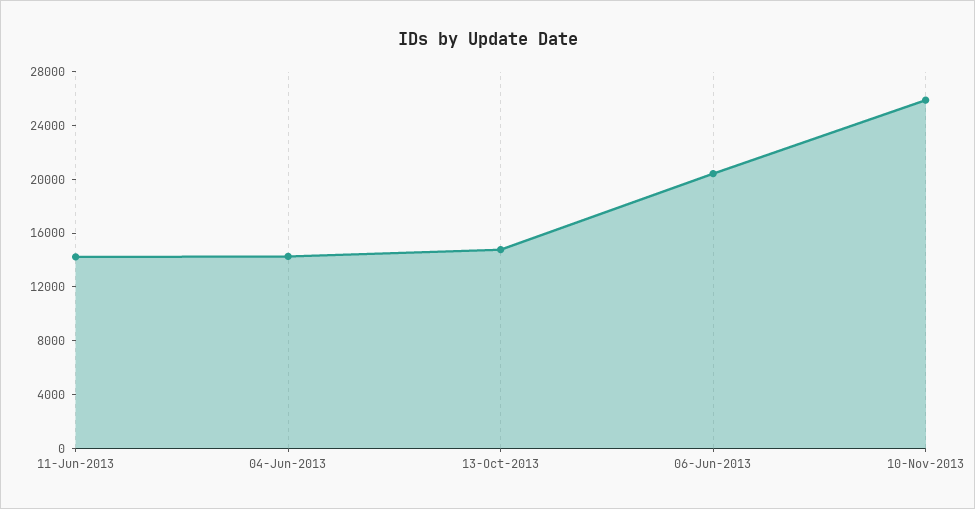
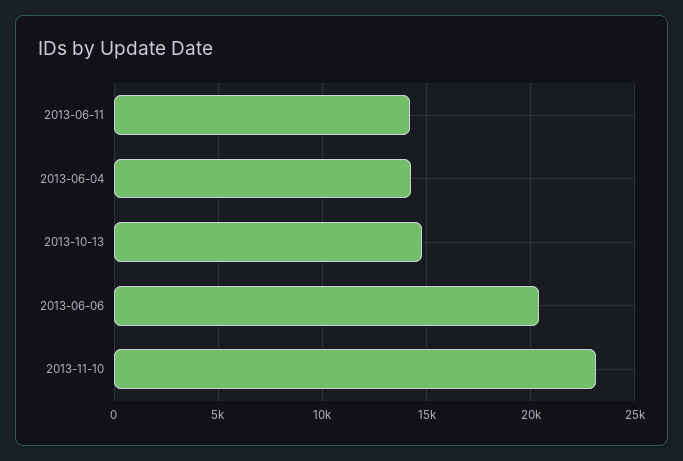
10-Nov-2013: 26000 -> 23000

